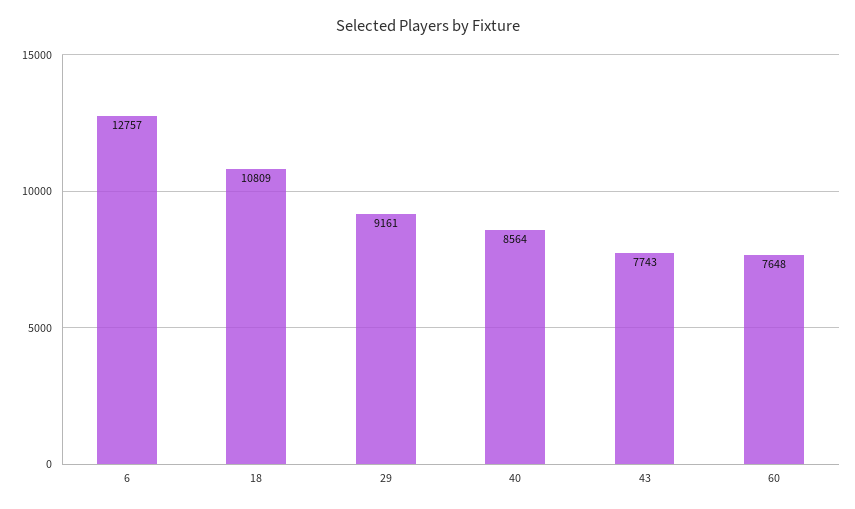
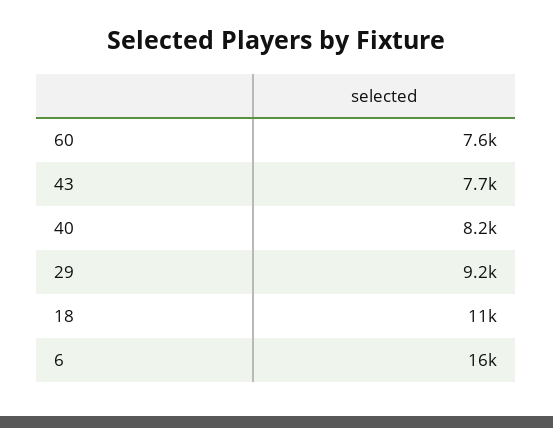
6: 12757 -> 16000
40: 8564 -> 8200

